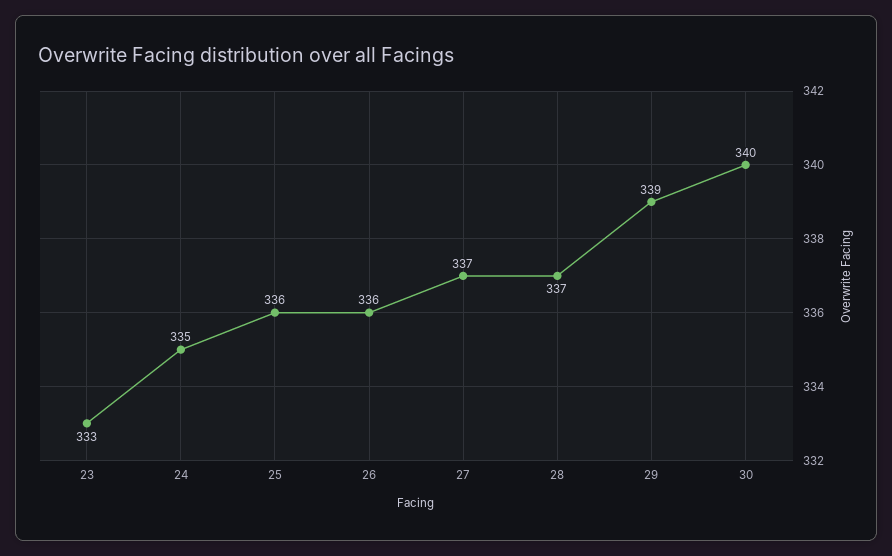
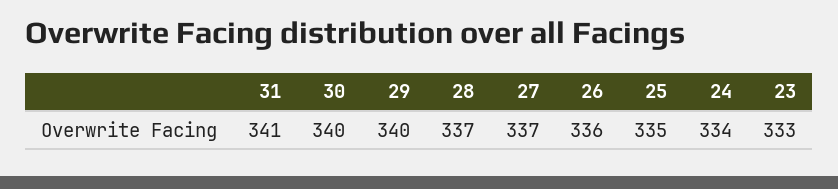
24: 335 -> 334
25: 336 -> 335
29: 339 -> 340
31: none -> 341

